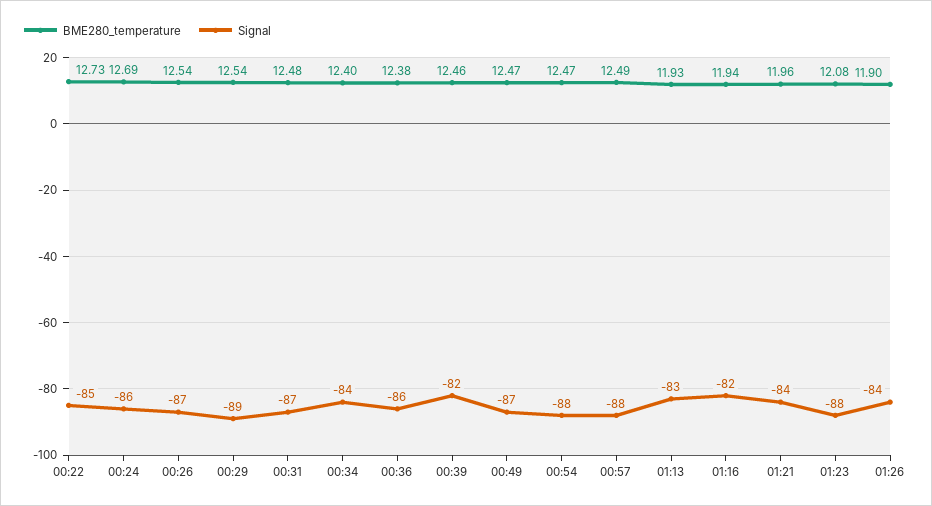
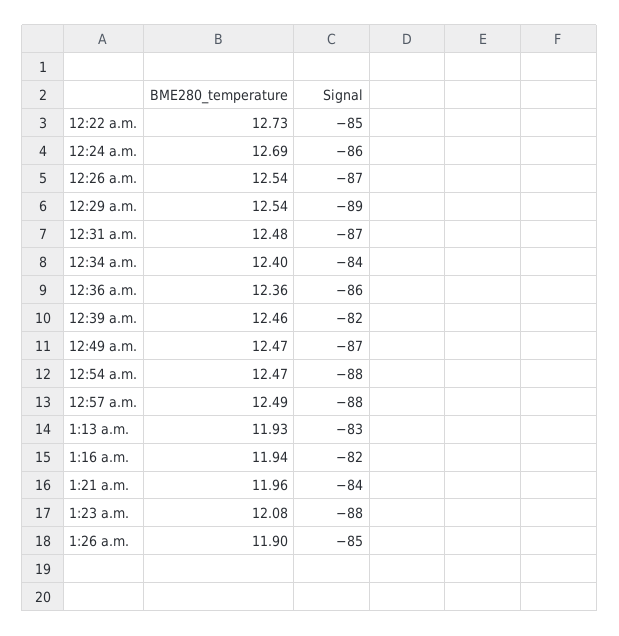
BME280_temperature, 00:36: 12.38 -> 12.36
Signal, 01:26: -84 -> -85

